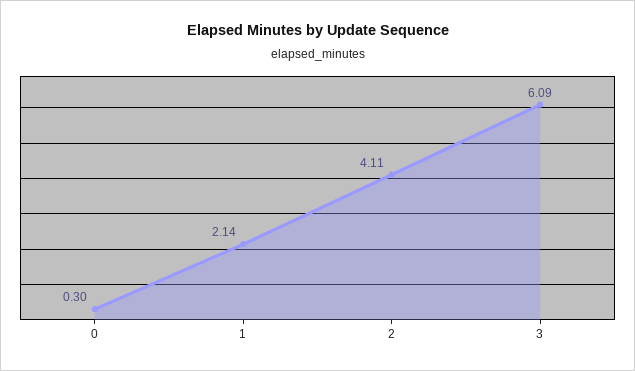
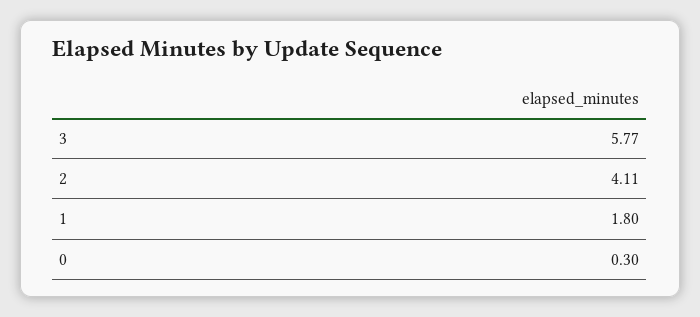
1: 2.14 -> 1.8
3: 6.09 -> 5.77

